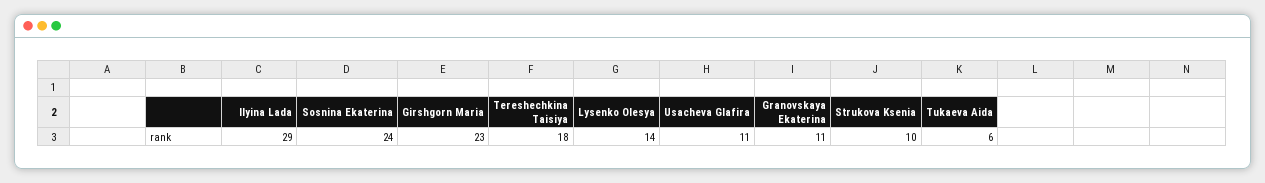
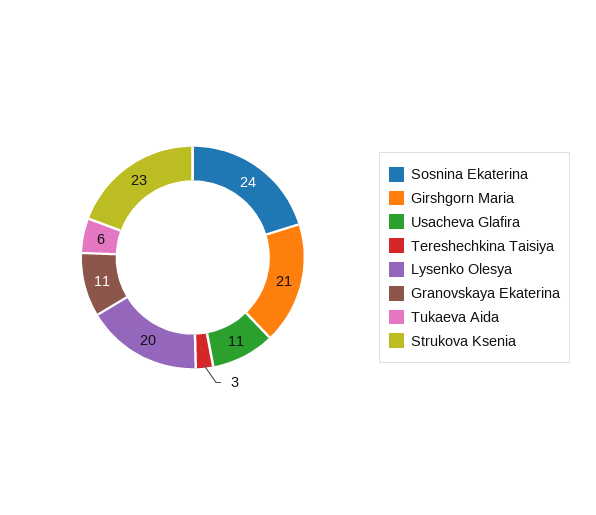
Ilyina Lada: 29 -> none
Girshgorn Maria: 23 -> 21
Tereshechkina Taisiya: 18 -> 3
Lysenko Olesya: 14 -> 20
Strukova Ksenia: 10 -> 23

